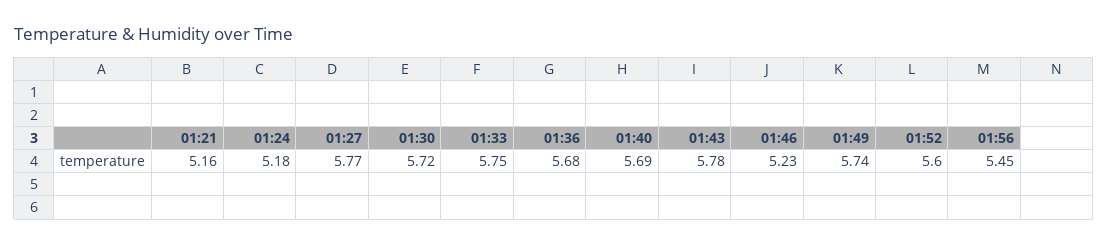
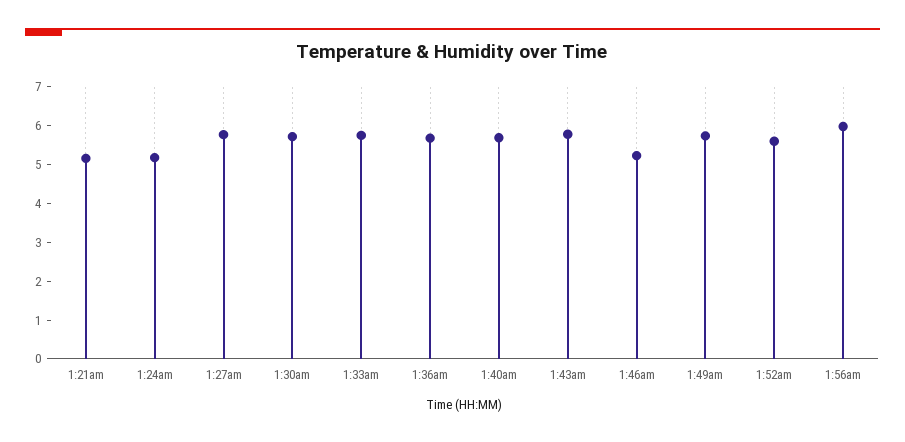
01:56: 5.45 -> 6

